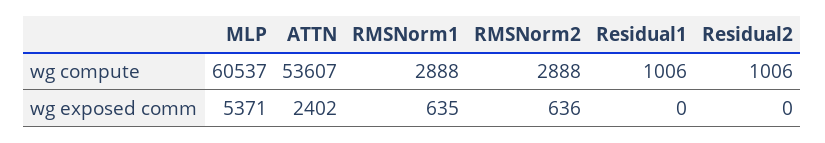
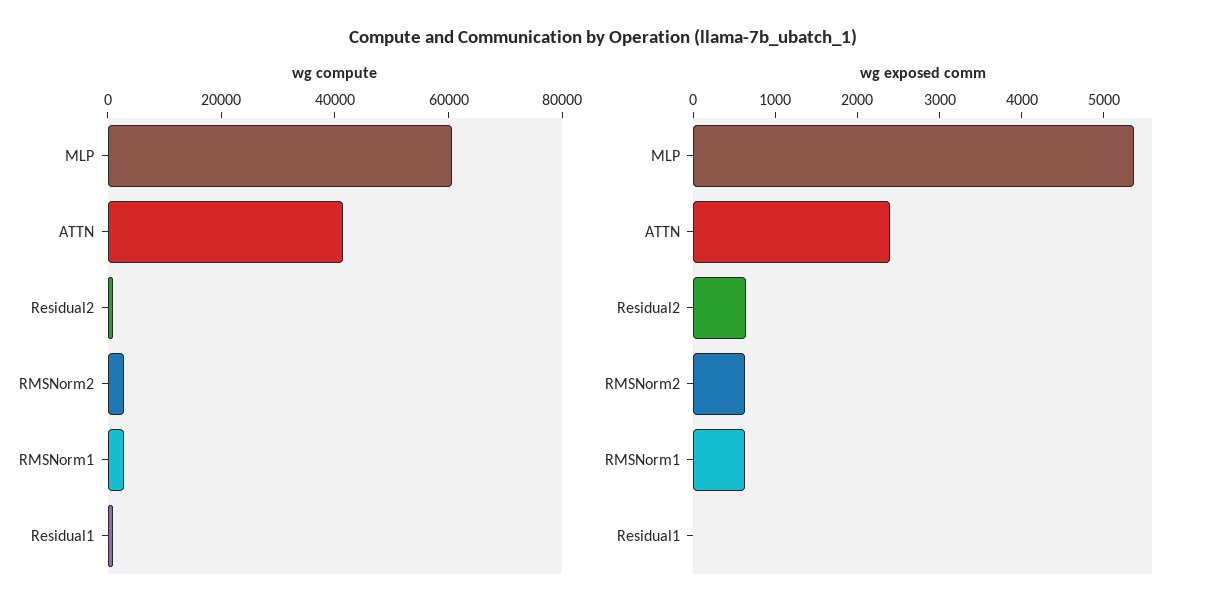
wg compute, ATTN: 53607 -> 40000
wg exposed comm, Residual2: 0 -> 600

